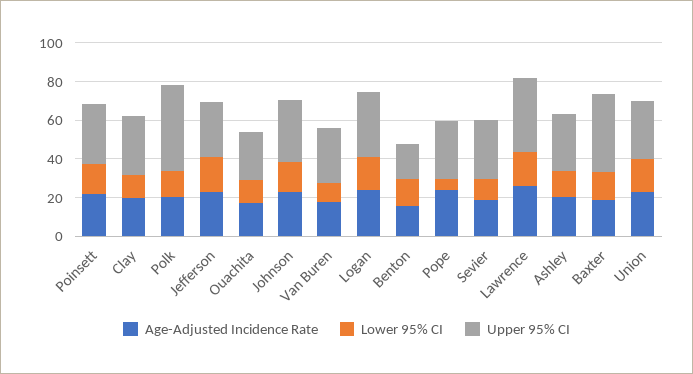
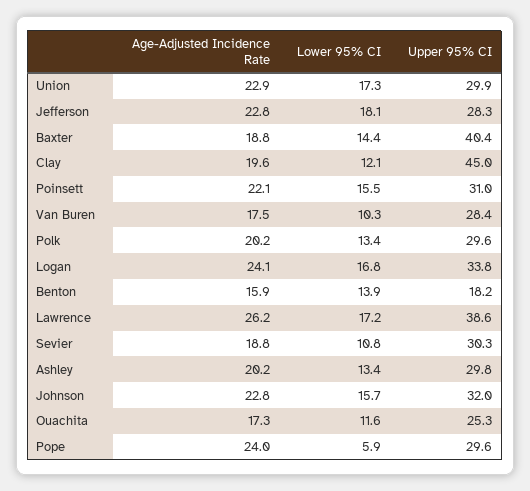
Upper 95% CI, Clay: 30 -> 45
Upper 95% CI, Polk: 45 -> 29.6

